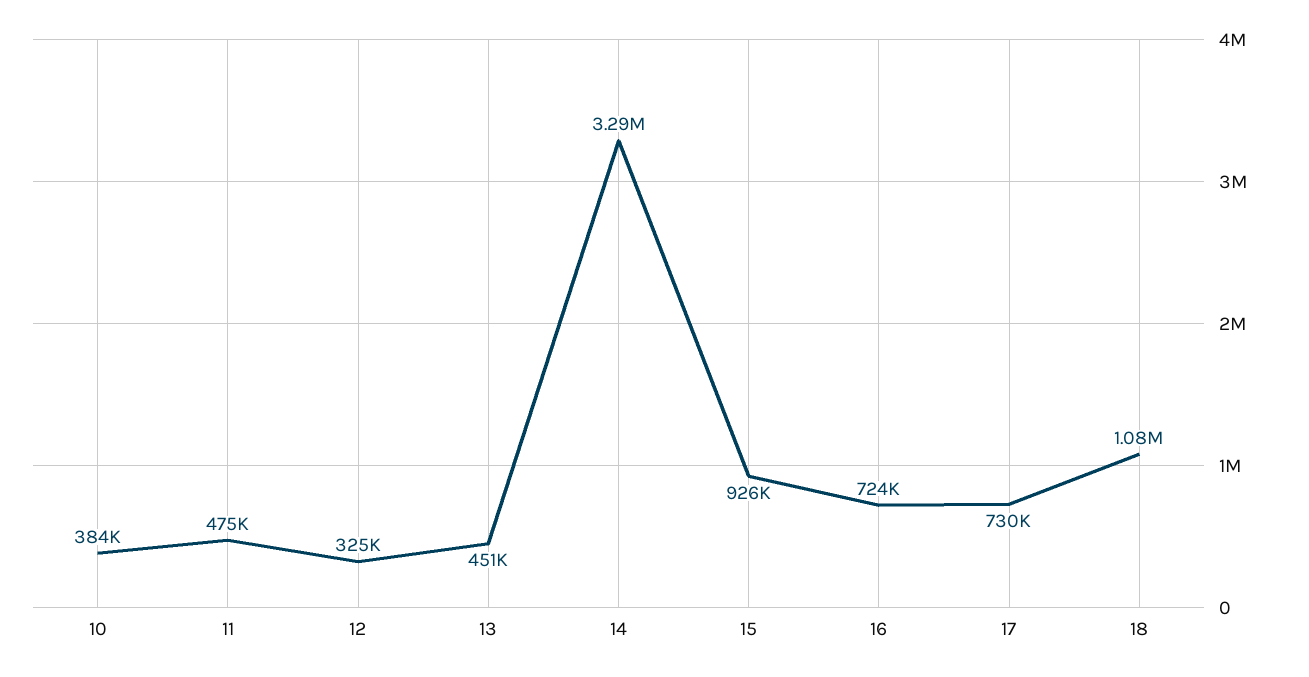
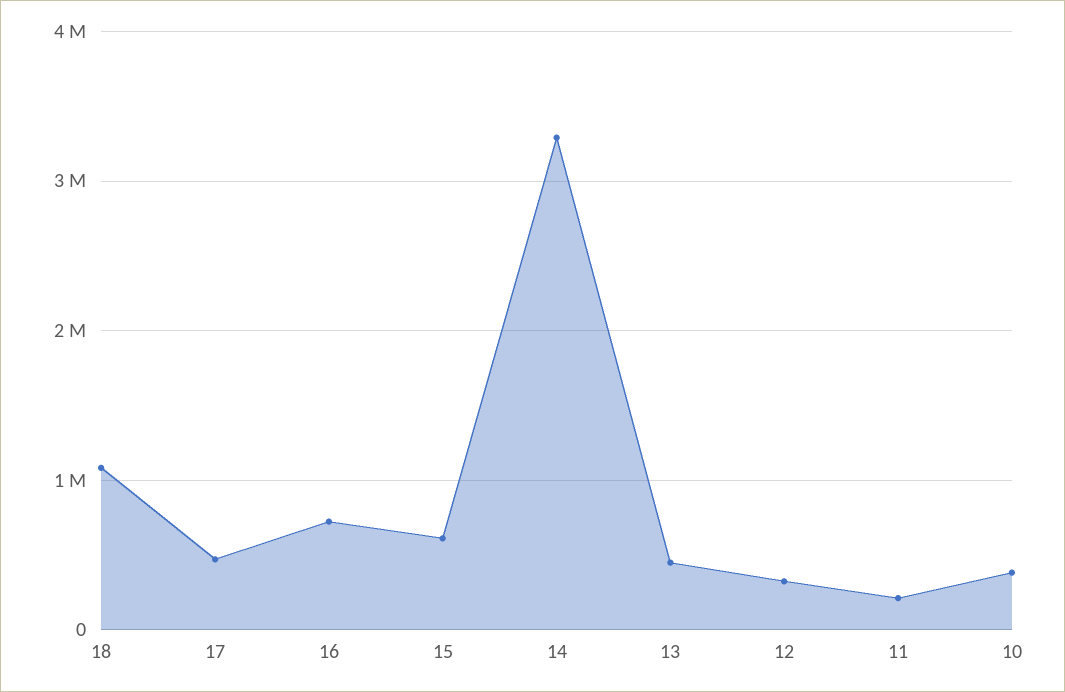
11: 475000 -> 200000
15: 926000 -> 600000
17: 730000 -> 500000

